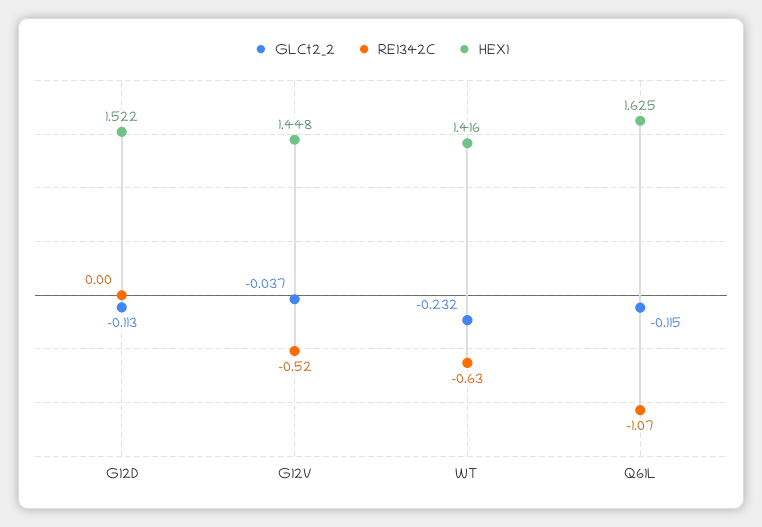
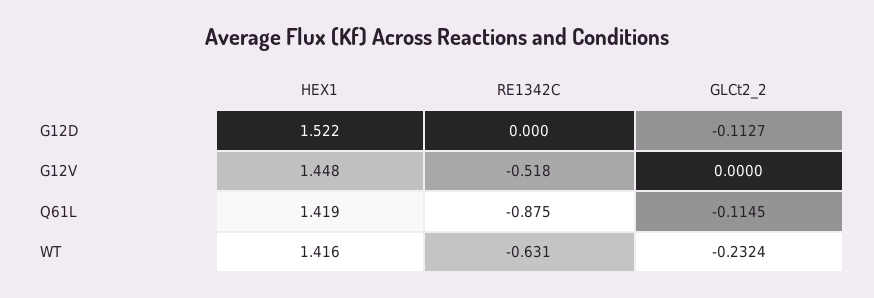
GLCt2_2, G12V: -0.037 -> 0
RE1342C, Q61L: -1.07 -> -0.875
HEX1, Q61L: 1.625 -> 1.419

